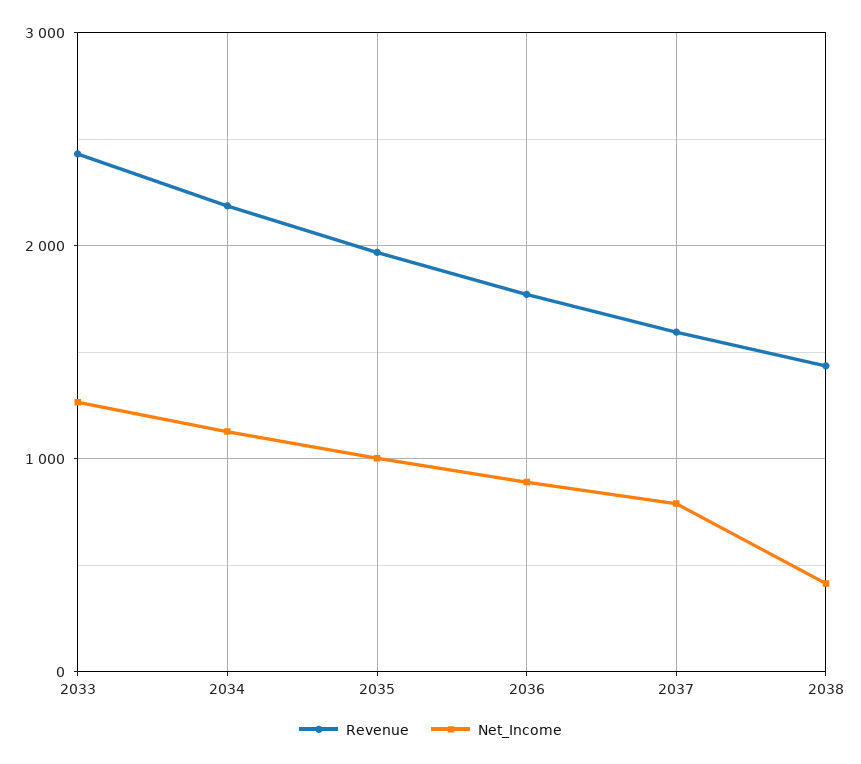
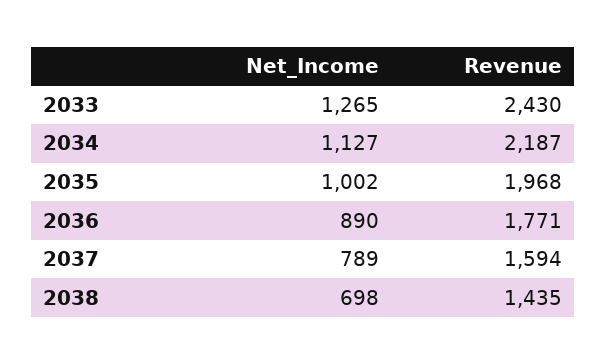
Net_Income, 2038: 400 -> 698

